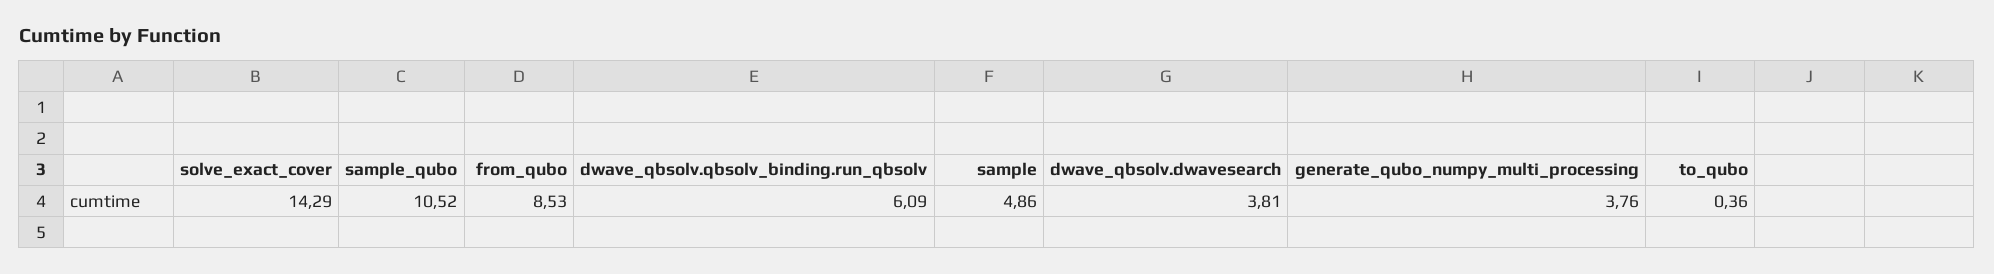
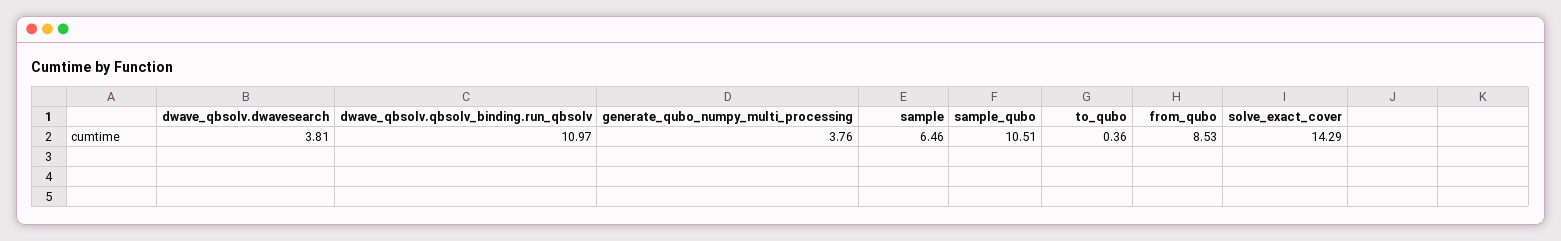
sample_qubo: 10.52 -> 10.51
dwave_qbsolv.qbsolv_binding.run_qbsolv: 6.09 -> 10.97
sample: 4.86 -> 6.46

